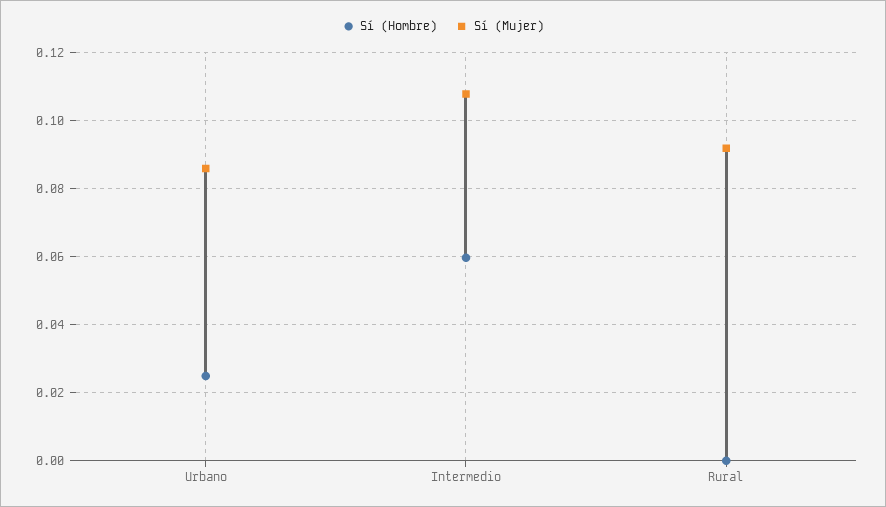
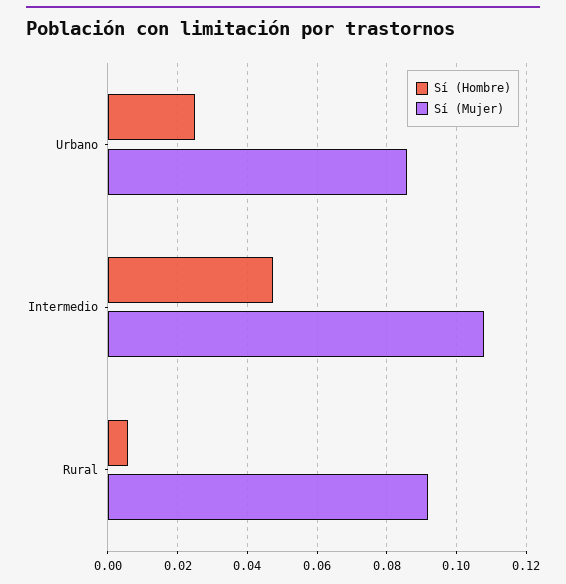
Sí (Hombre), Intermedio: 0.06 -> 0.048
Sí (Hombre), Rural: 0 -> 0.006

